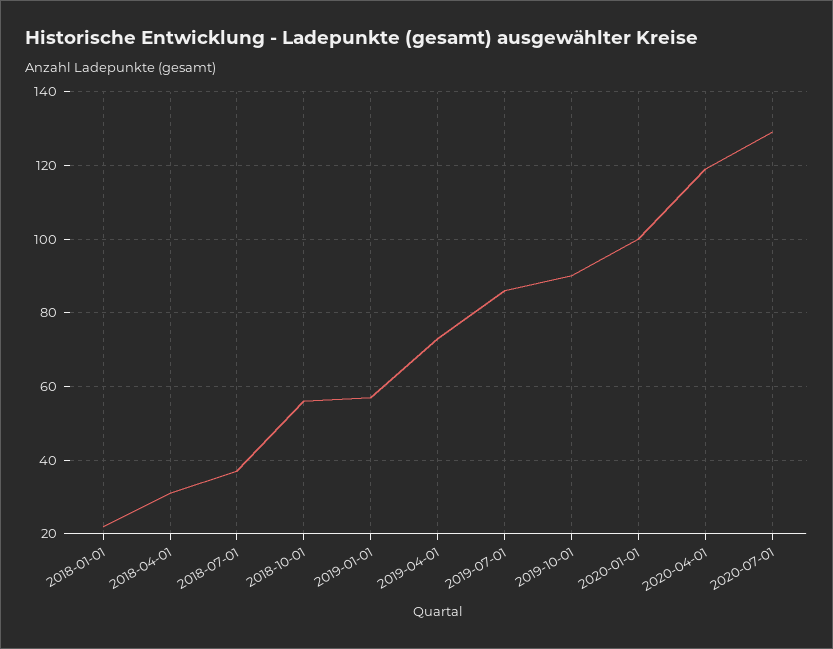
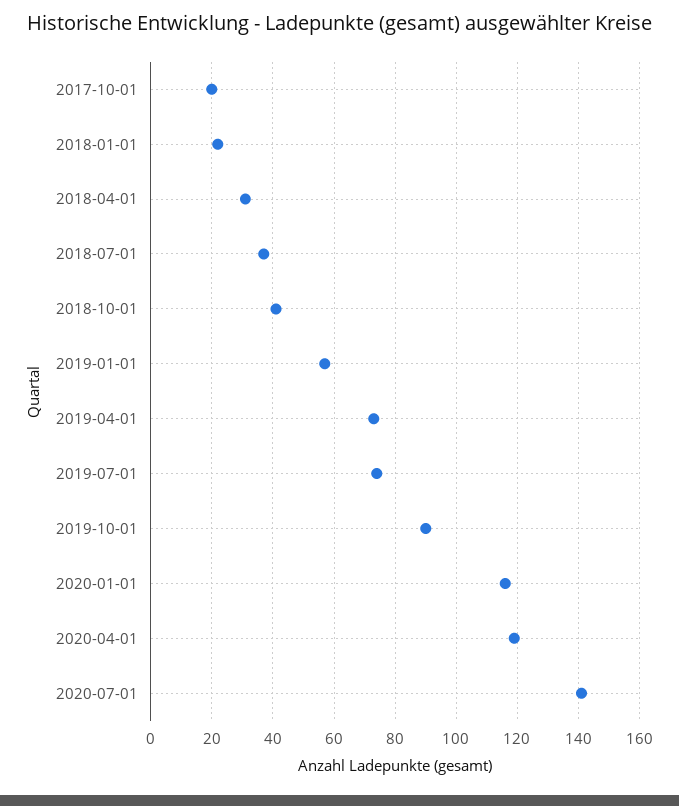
2018-10-01: 55 -> 40
2019-07-01: 85 -> 75
2020-01-01: 100 -> 115
2020-07-01: 130 -> 140
2017-10-01: none -> 20

